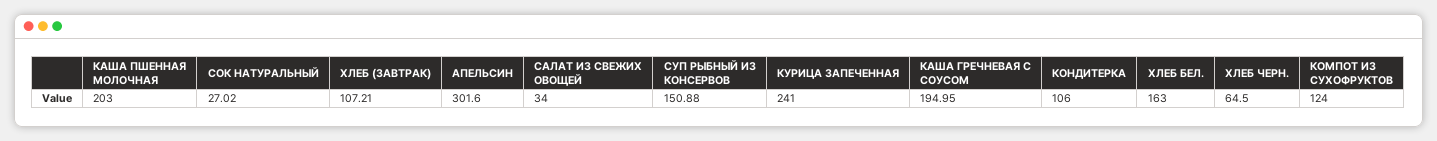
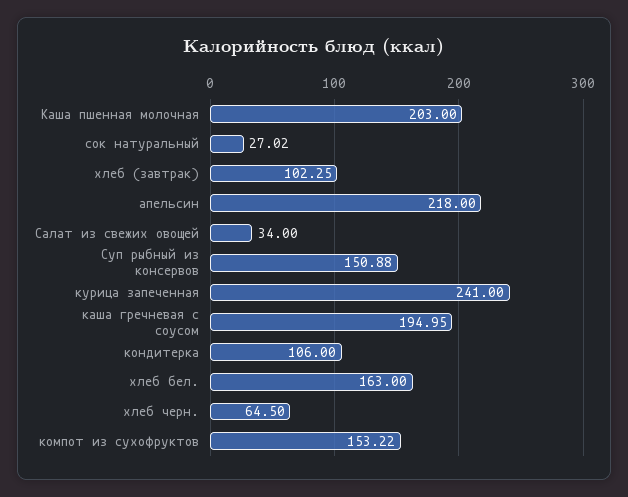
ХЛЕБ (ЗАВТРАК): 107.21 -> 102.25
АПЕЛЬСИН: 301.6 -> 218
КОМПОТ ИЗ СУХОФРУКТОВ: 124 -> 153.22

